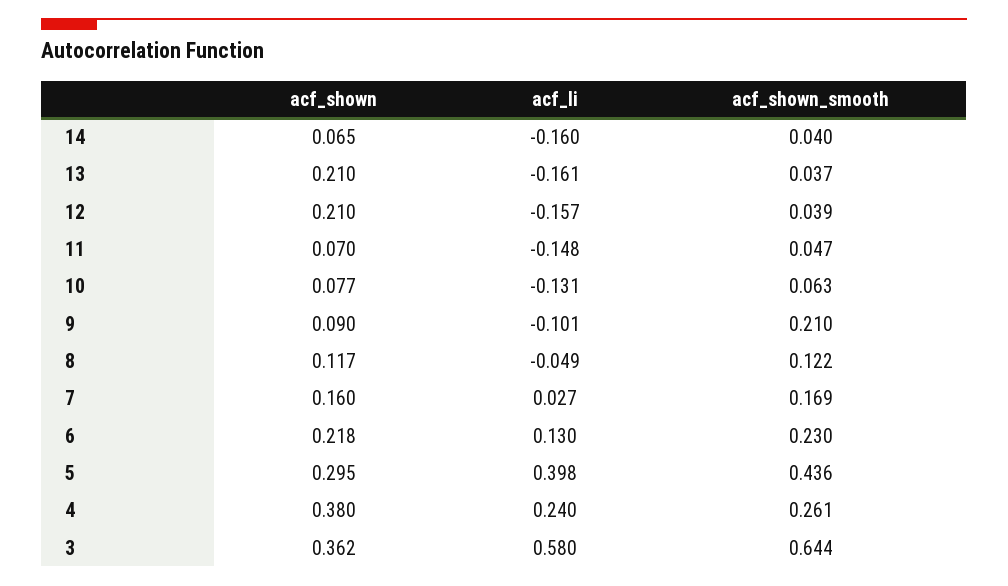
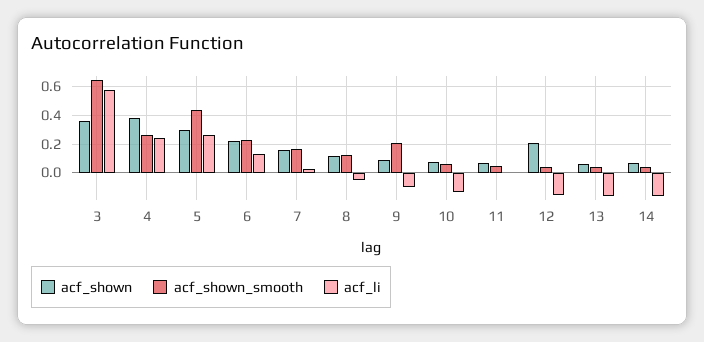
acf_shown, 13: 0.21 -> 0.05
acf_li, 11: -0.148 -> 0
acf_li, 5: 0.398 -> 0.25

